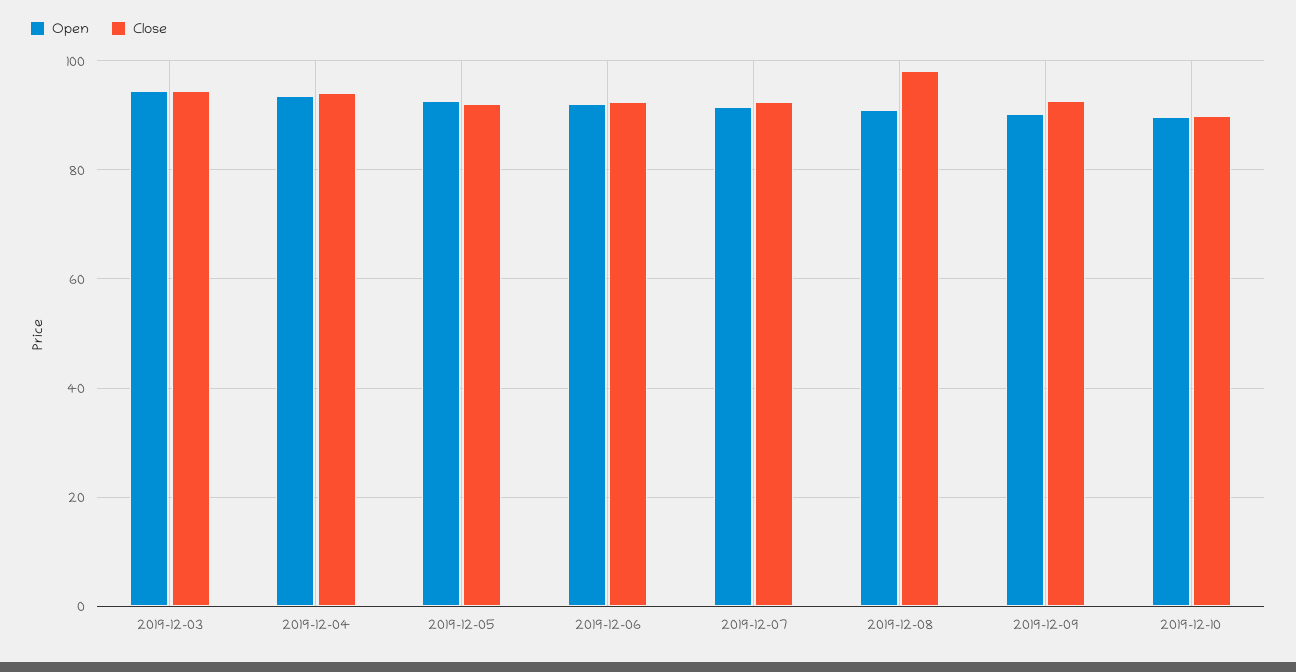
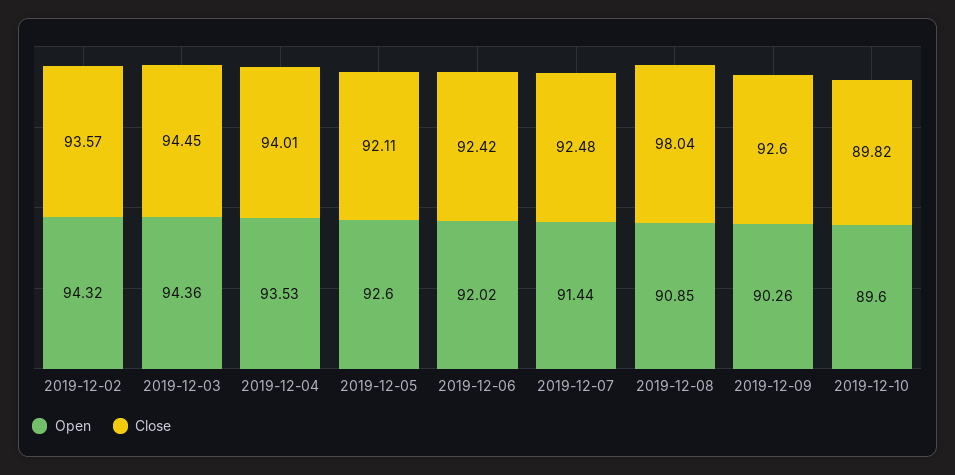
Open, 2019-12-02: none -> 94.32
Close, 2019-12-02: none -> 93.57

